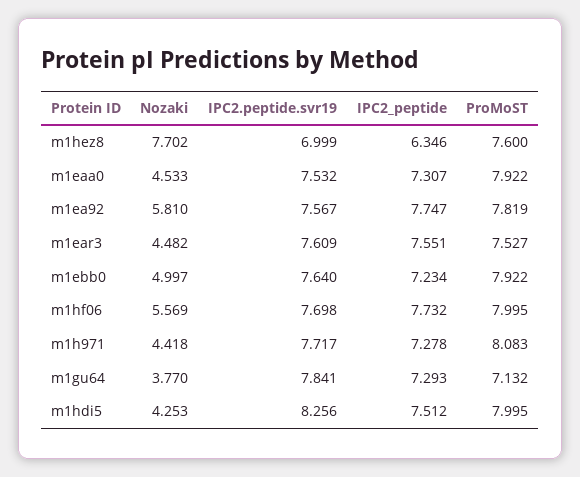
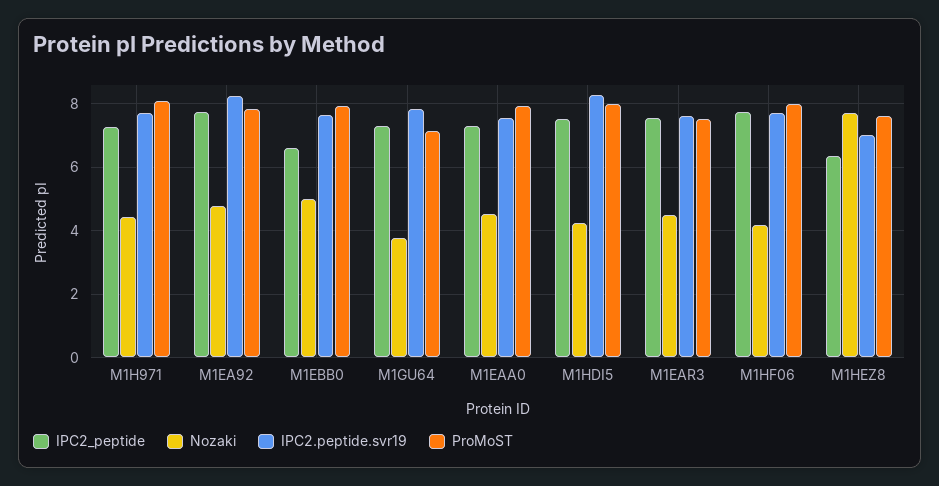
Nozaki, m1ea92: 5.81 -> 4.8
IPC2.peptide.svr19, m1ea92: 7.567 -> 8.2
IPC2_peptide, m1ebb0: 7.234 -> 6.6
Nozaki, m1hf06: 5.569 -> 4.2

